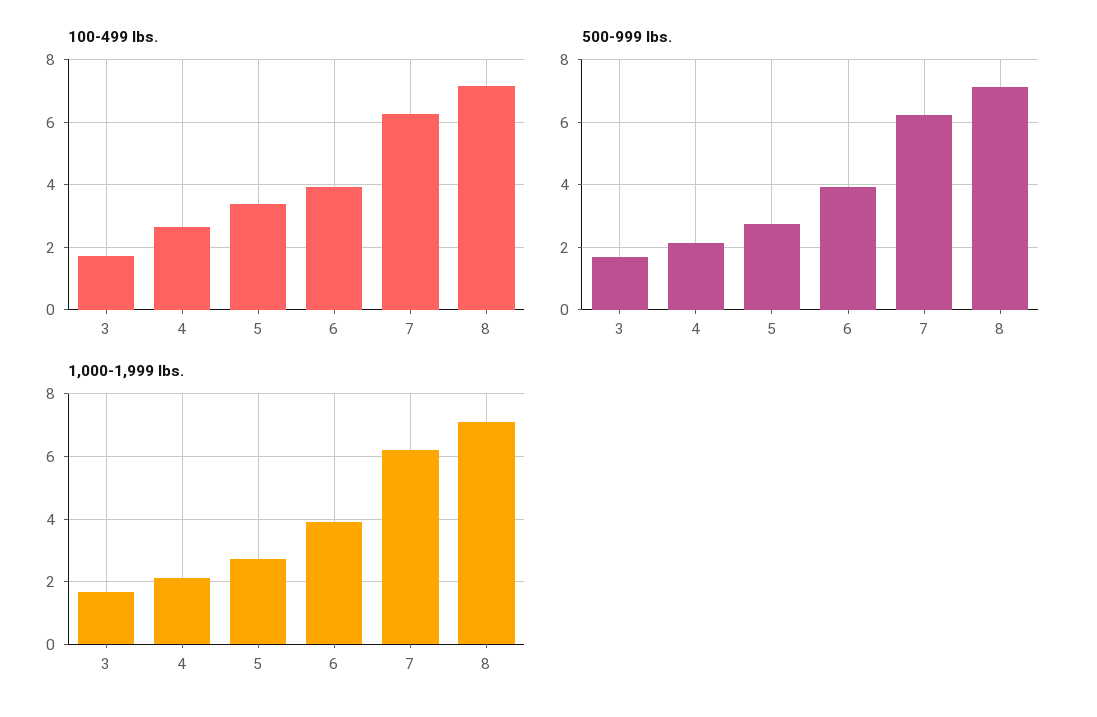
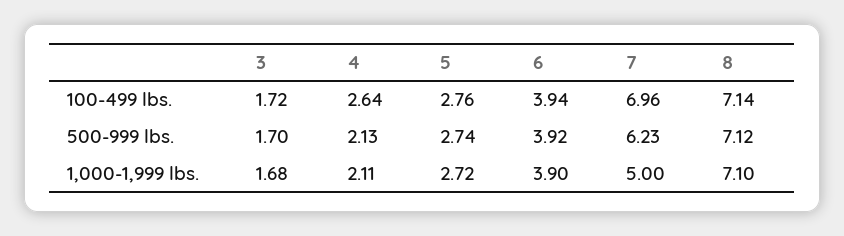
100-499 lbs., 5: 3.4 -> 2.76
100-499 lbs., 7: 6.2 -> 6.96
1,000-1,999 lbs., 7: 6.2 -> 5

